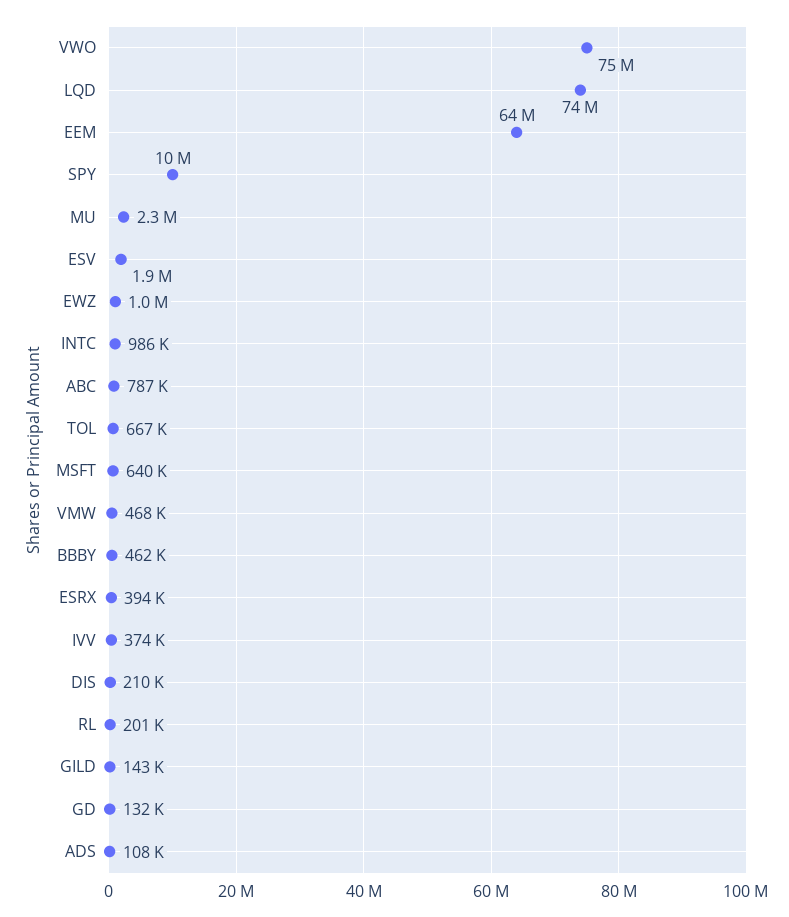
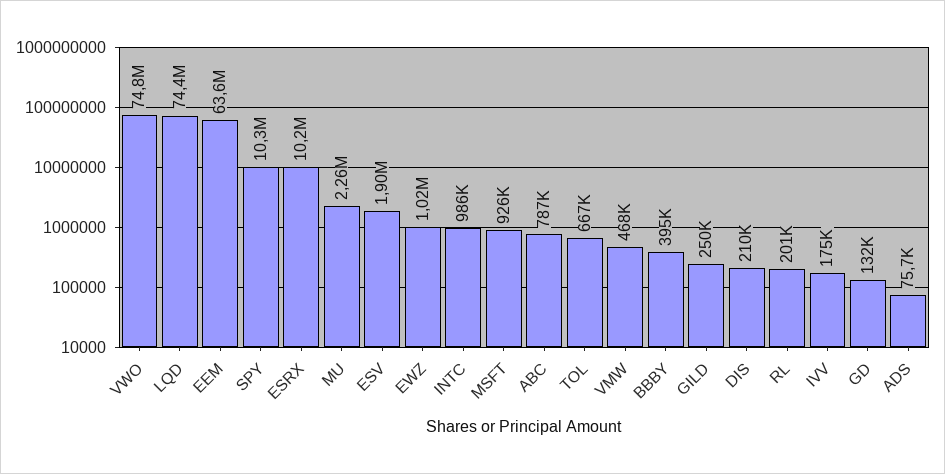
MSFT: 640000 -> 926000
BBBY: 462000 -> 395000
ESRX: 394000 -> 10200000
IVV: 374000 -> 175000
GILD: 143000 -> 250000
ADS: 108000 -> 75700

